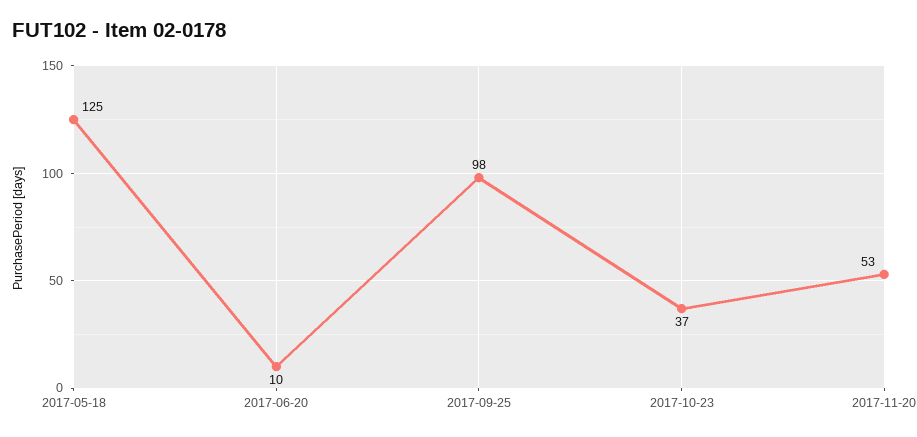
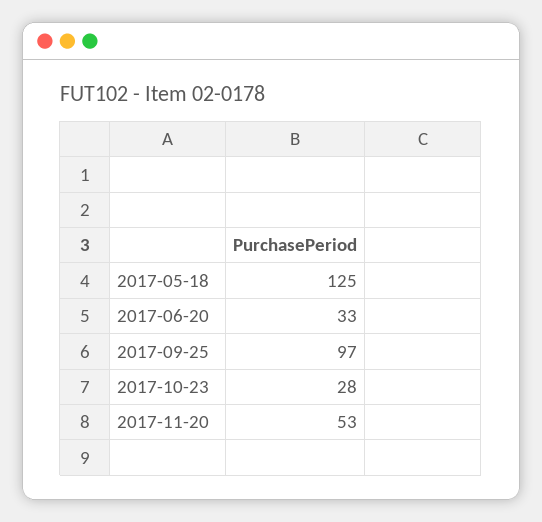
2017-06-20: 10 -> 33
2017-09-25: 98 -> 97
2017-10-23: 37 -> 28

